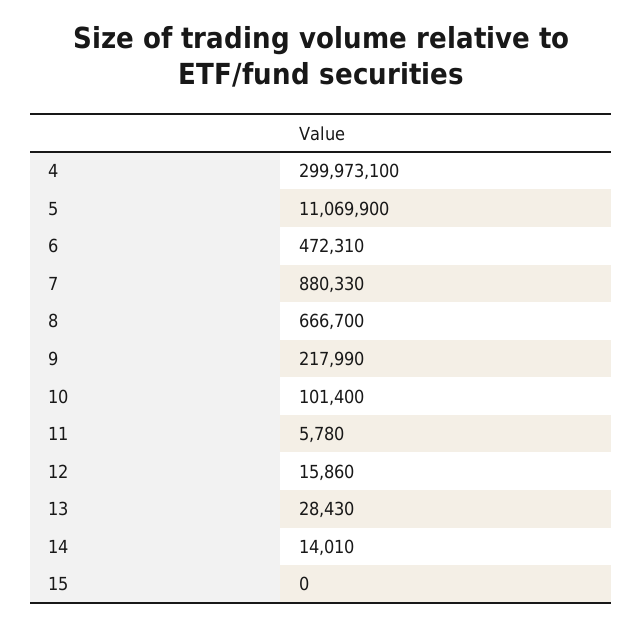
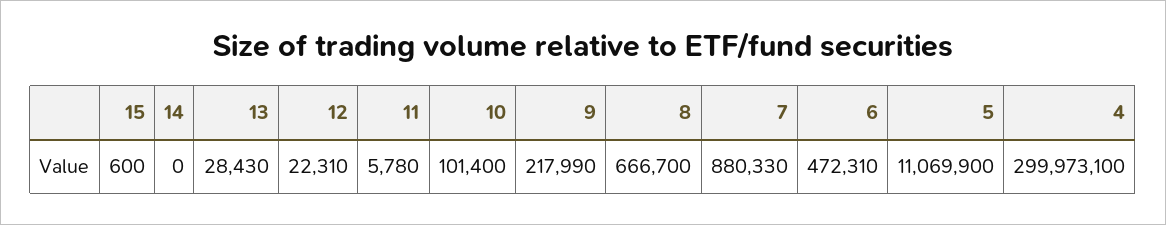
12: 15860 -> 22310
14: 14010 -> 0
15: 0 -> 600

